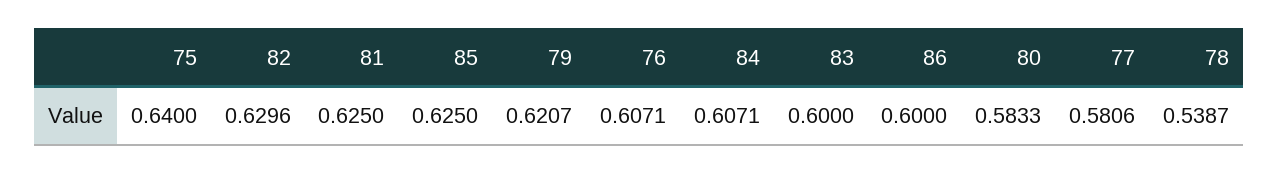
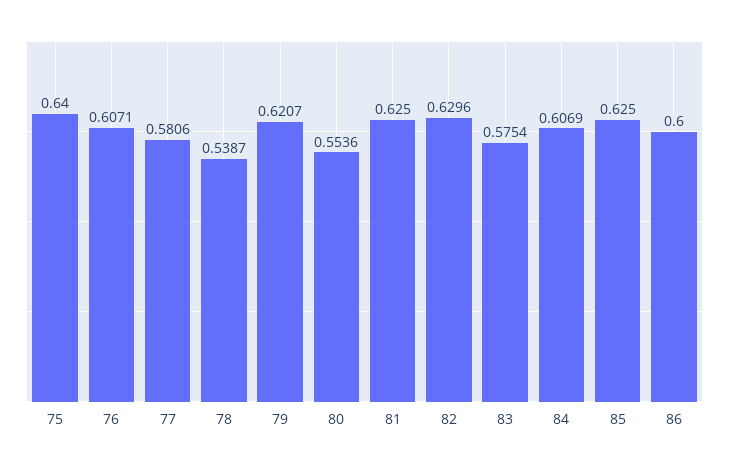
84: 0.6071 -> 0.6069
83: 0.6 -> 0.5754
80: 0.5833 -> 0.5536

